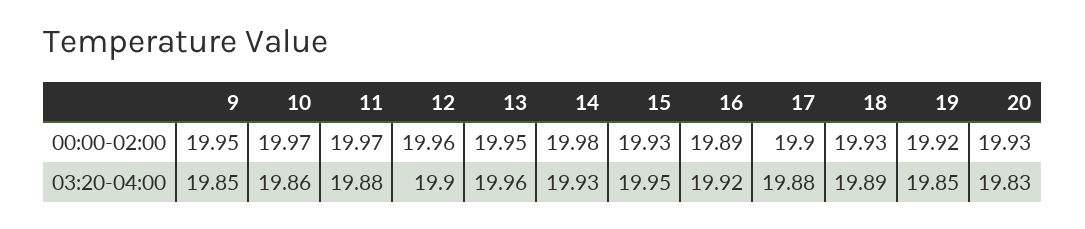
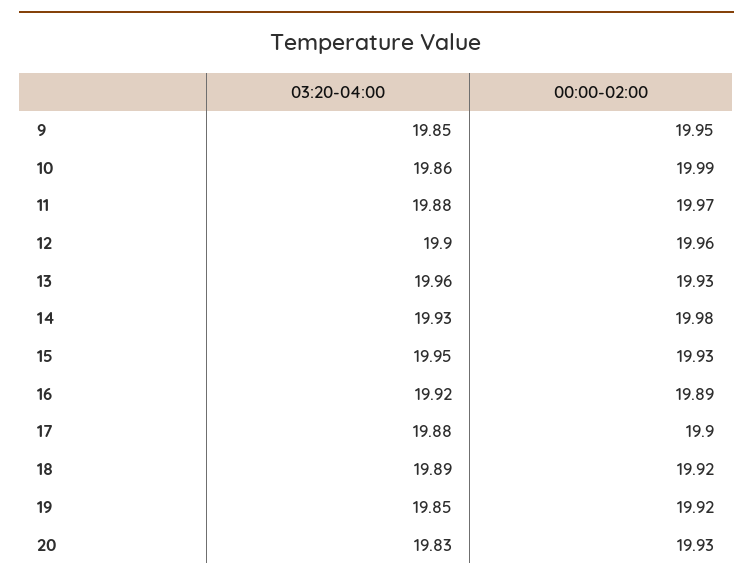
10, 00:00-02:00: 19.97 -> 19.99
13, 00:00-02:00: 19.95 -> 19.93
18, 00:00-02:00: 19.93 -> 19.92

